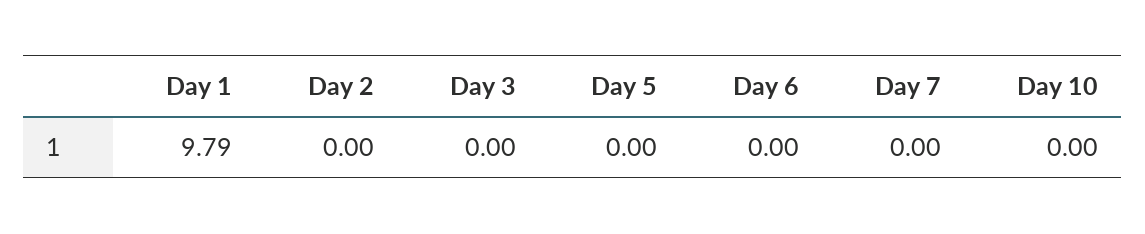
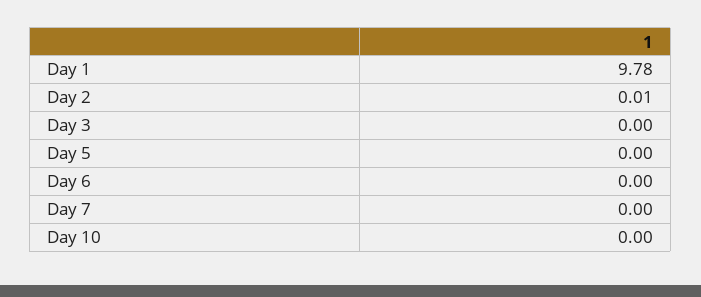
Day 1: 9.79 -> 9.78
Day 2: 0 -> 0.01

